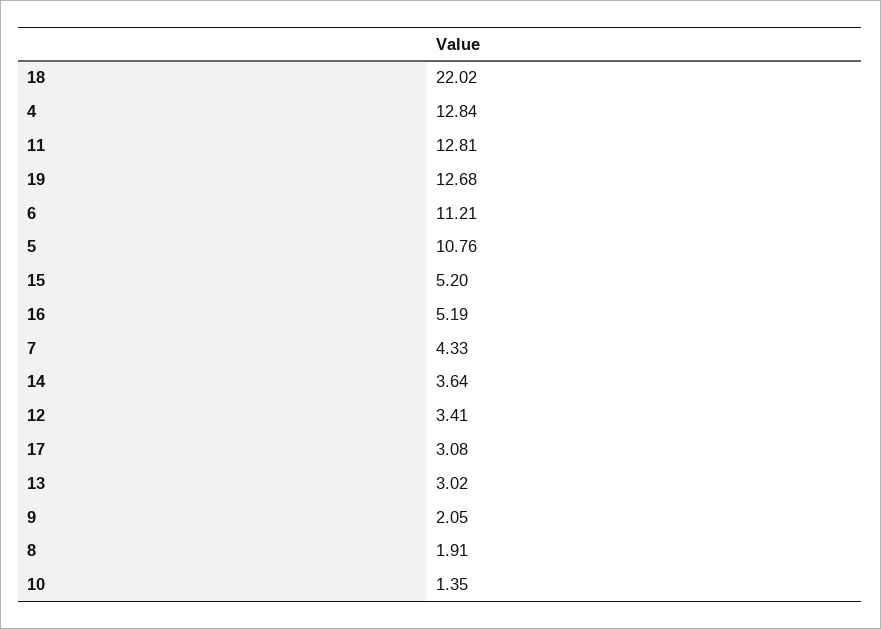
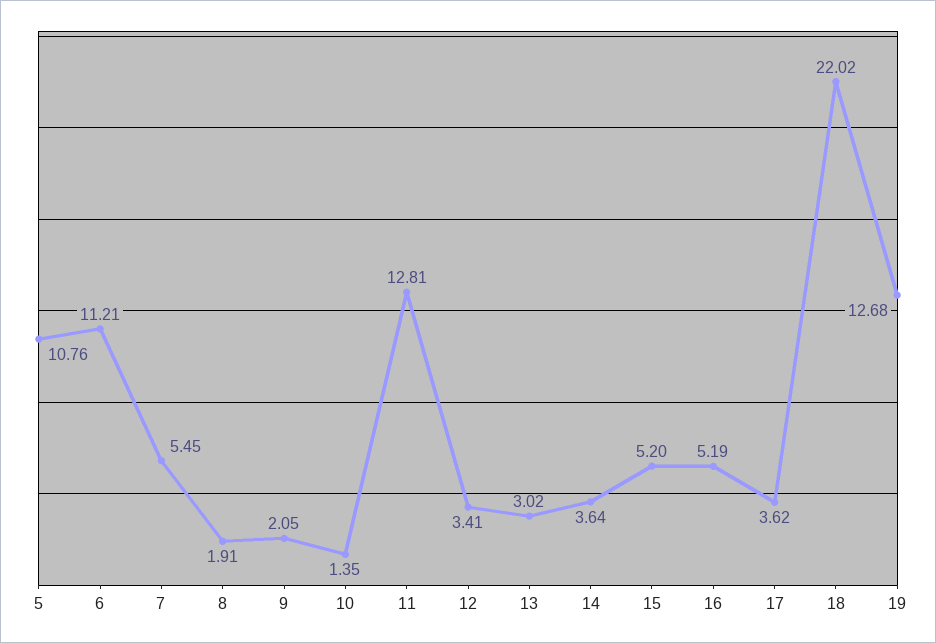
4: 12.84 -> none
7: 4.33 -> 5.45
17: 3.08 -> 3.62

